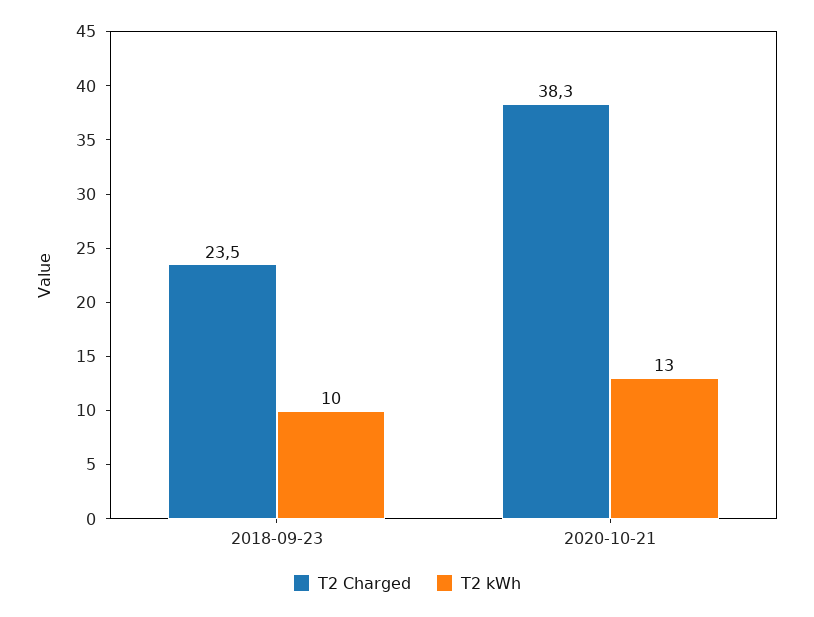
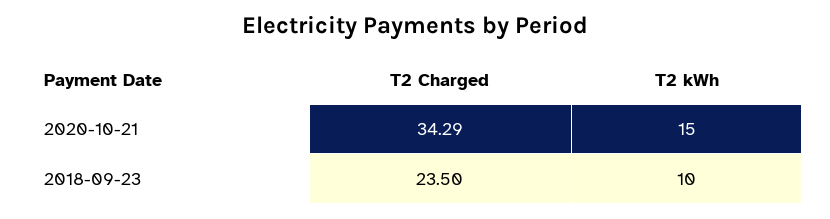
T2 Charged, 2020-10-21: 38.3 -> 34.29
T2 kWh, 2020-10-21: 13 -> 15

